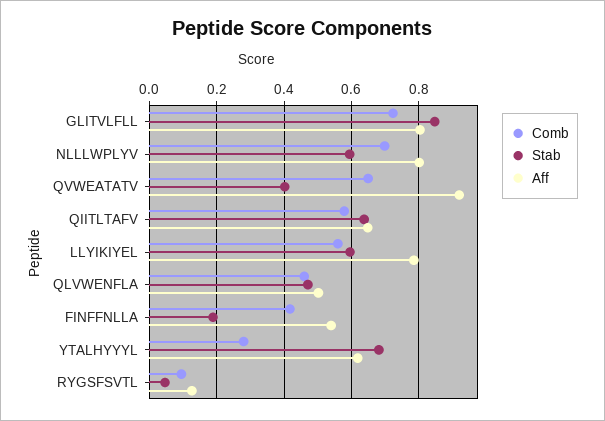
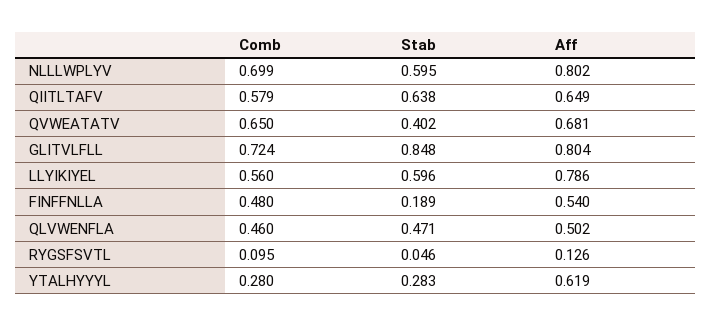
Aff, QVWEATATV: 0.92 -> 0.681
Comb, FINFFNLLA: 0.42 -> 0.48
Stab, YTALHYYYL: 0.68 -> 0.283

